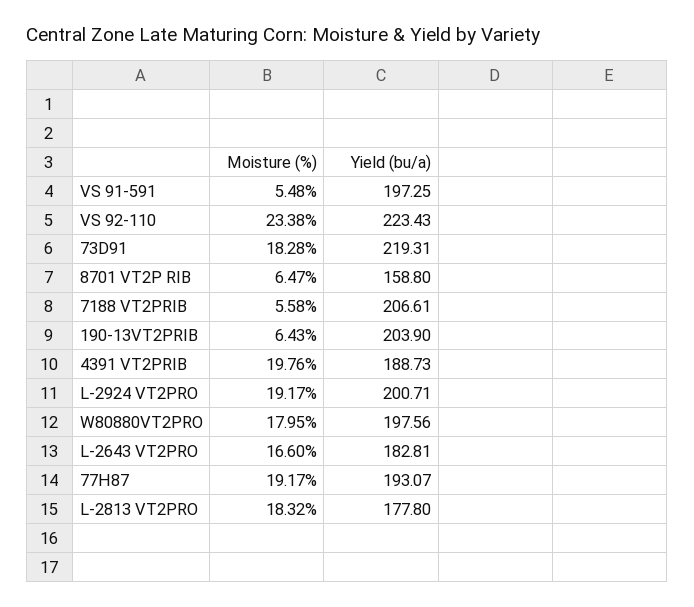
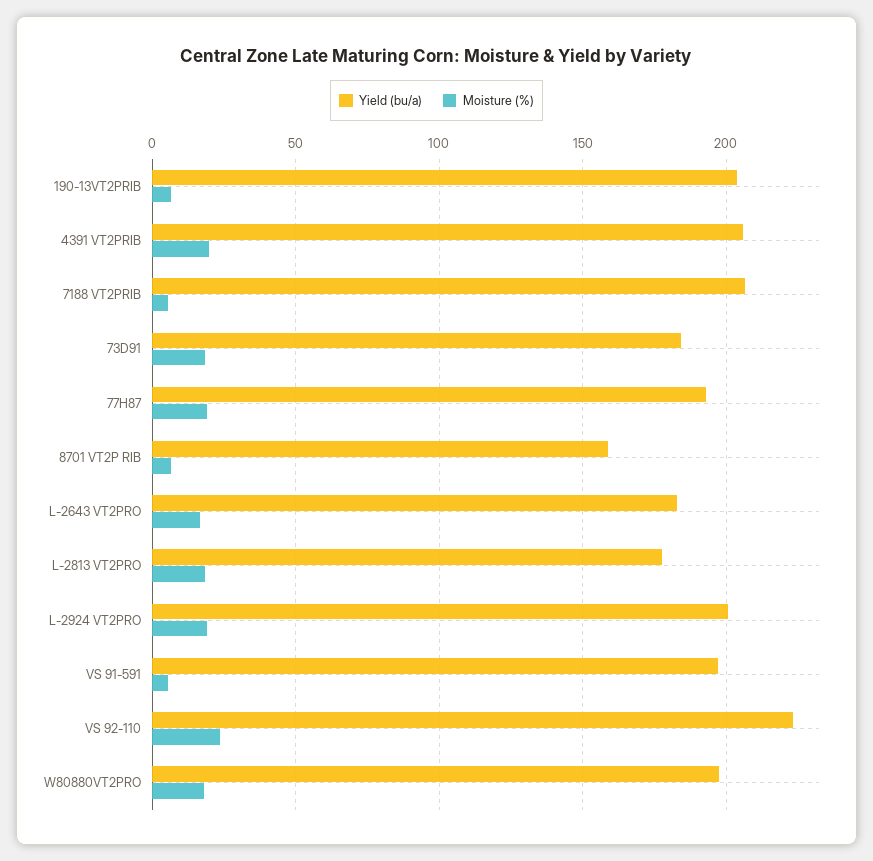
Yield (bu/a), 73D91: 219.31 -> 185
Yield (bu/a), 4391 VT2PRIB: 188.73 -> 205

